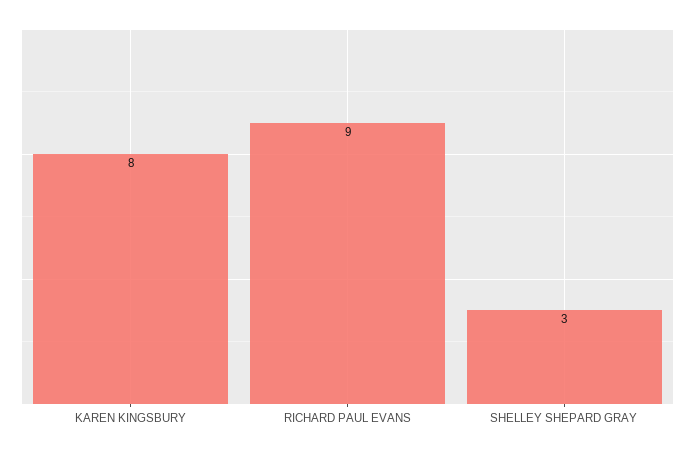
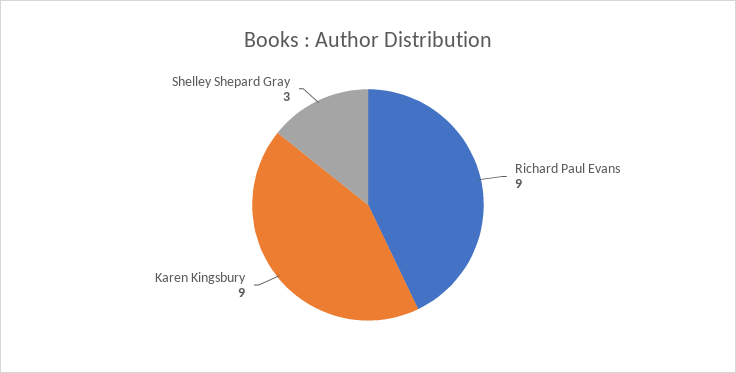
KAREN KINGSBURY: 8 -> 9

